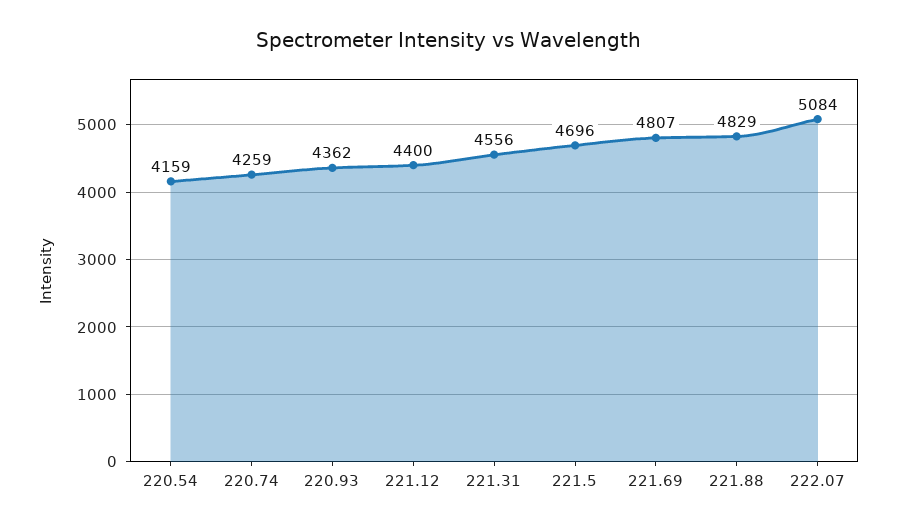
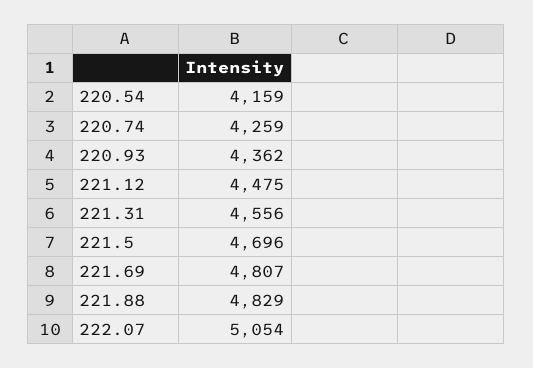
221.12: 4400 -> 4475
222.07: 5084 -> 5054

